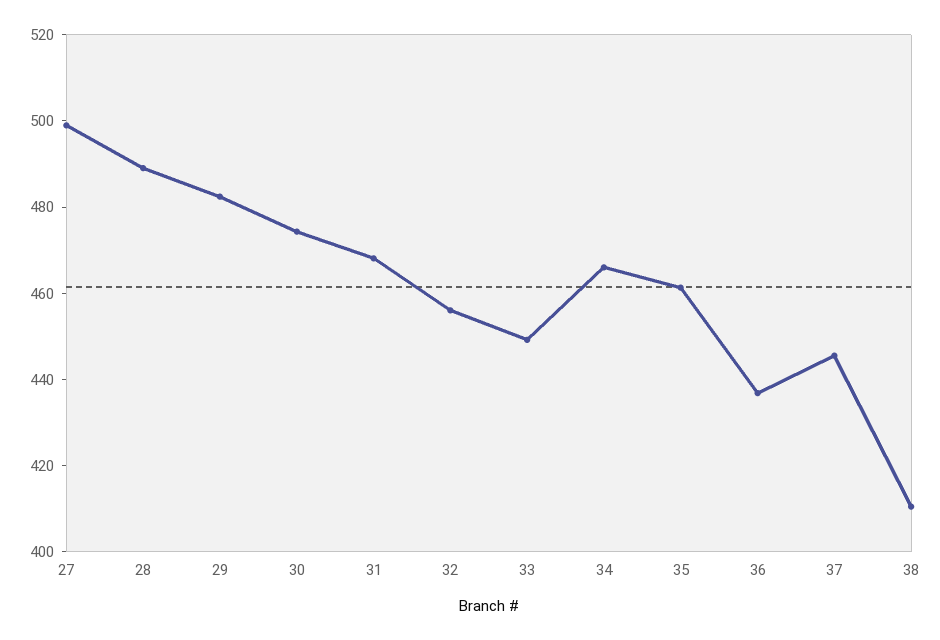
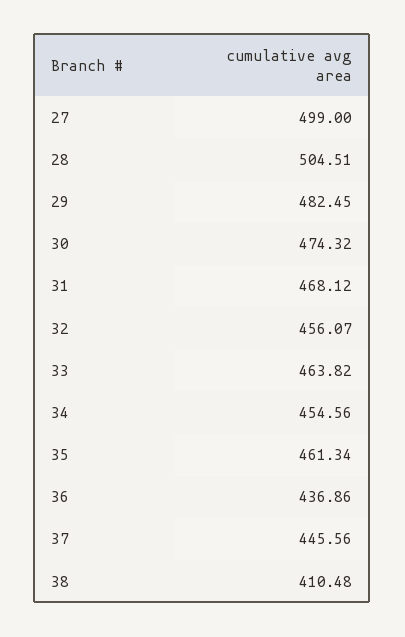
28: 490 -> 504.51
33: 450 -> 463.82
34: 465 -> 454.56

